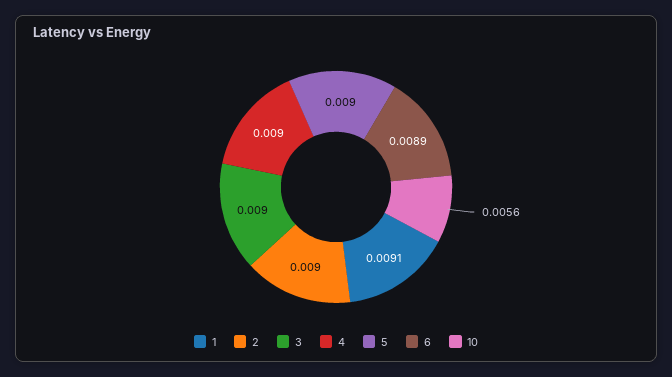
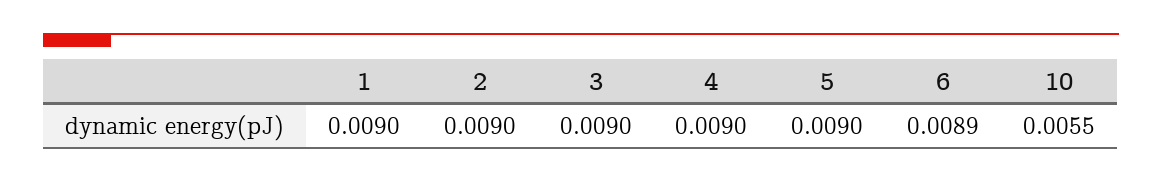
1: 0.0091 -> 0.009
10: 0.0056 -> 0.0055

